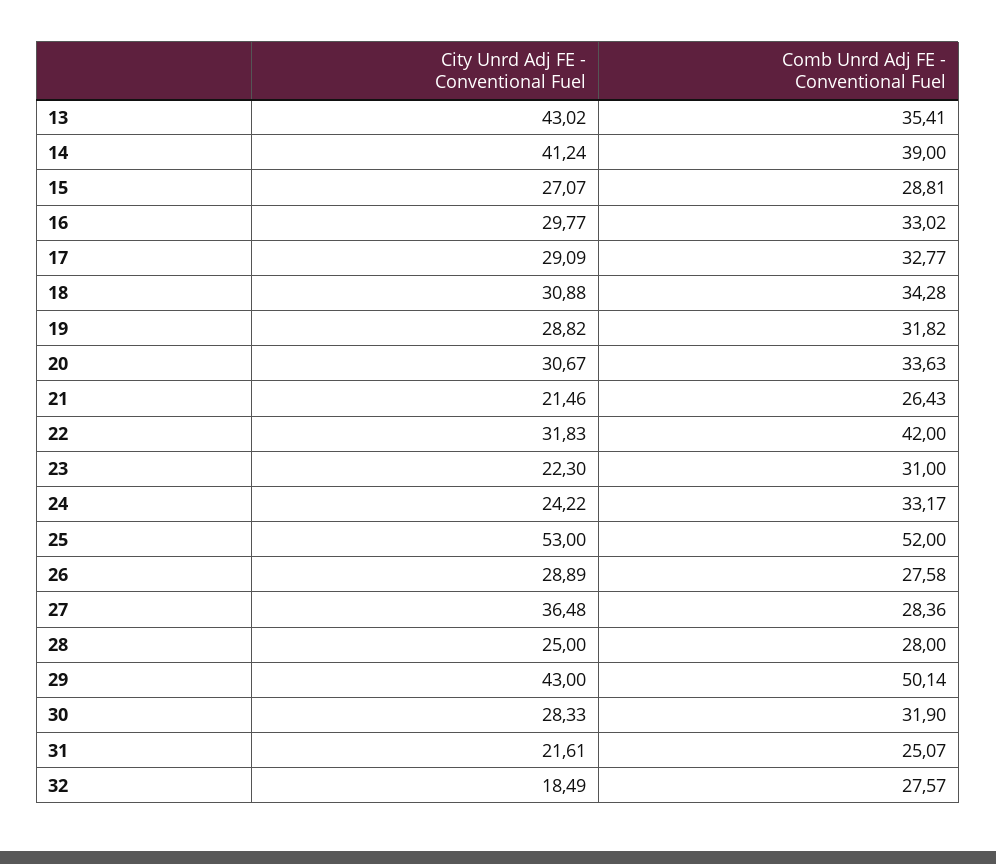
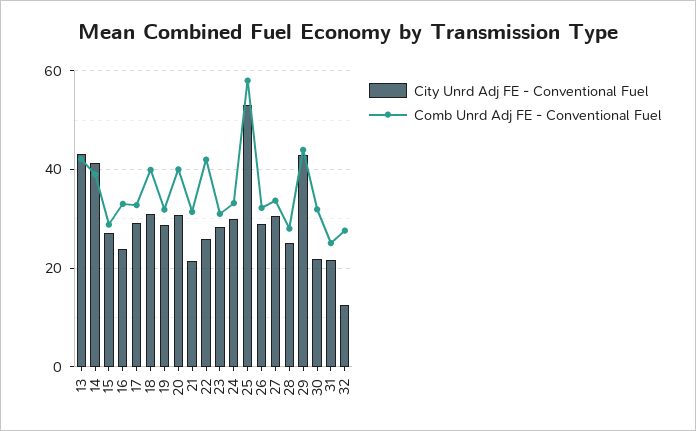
Comb Unrd Adj FE - Conventional Fuel, 13: 35.41 -> 42
City Unrd Adj FE - Conventional Fuel, 16: 29.77 -> 24
Comb Unrd Adj FE - Conventional Fuel, 18: 34.28 -> 40
Comb Unrd Adj FE - Conventional Fuel, 20: 33.63 -> 40
Comb Unrd Adj FE - Conventional Fuel, 21: 26.43 -> 32
City Unrd Adj FE - Conventional Fuel, 22: 31.83 -> 26
City Unrd Adj FE - Conventional Fuel, 23: 22.3 -> 28
City Unrd Adj FE - Conventional Fuel, 24: 24.22 -> 30
Comb Unrd Adj FE - Conventional Fuel, 25: 52 -> 58
Comb Unrd Adj FE - Conventional Fuel, 26: 27.58 -> 32
City Unrd Adj FE - Conventional Fuel, 27: 36.48 -> 30
Comb Unrd Adj FE - Conventional Fuel, 27: 28.36 -> 34
Comb Unrd Adj FE - Conventional Fuel, 29: 50.14 -> 44
City Unrd Adj FE - Conventional Fuel, 30: 28.33 -> 22
City Unrd Adj FE - Conventional Fuel, 32: 18.49 -> 12

